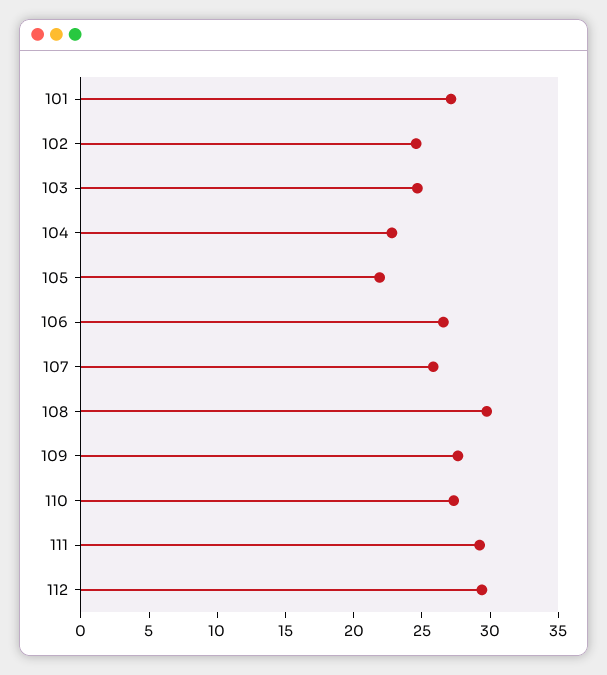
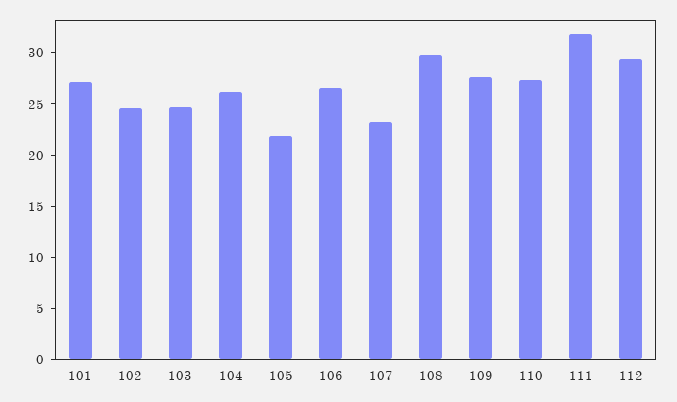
104: 23 -> 26
107: 26 -> 23
111: 29 -> 32

